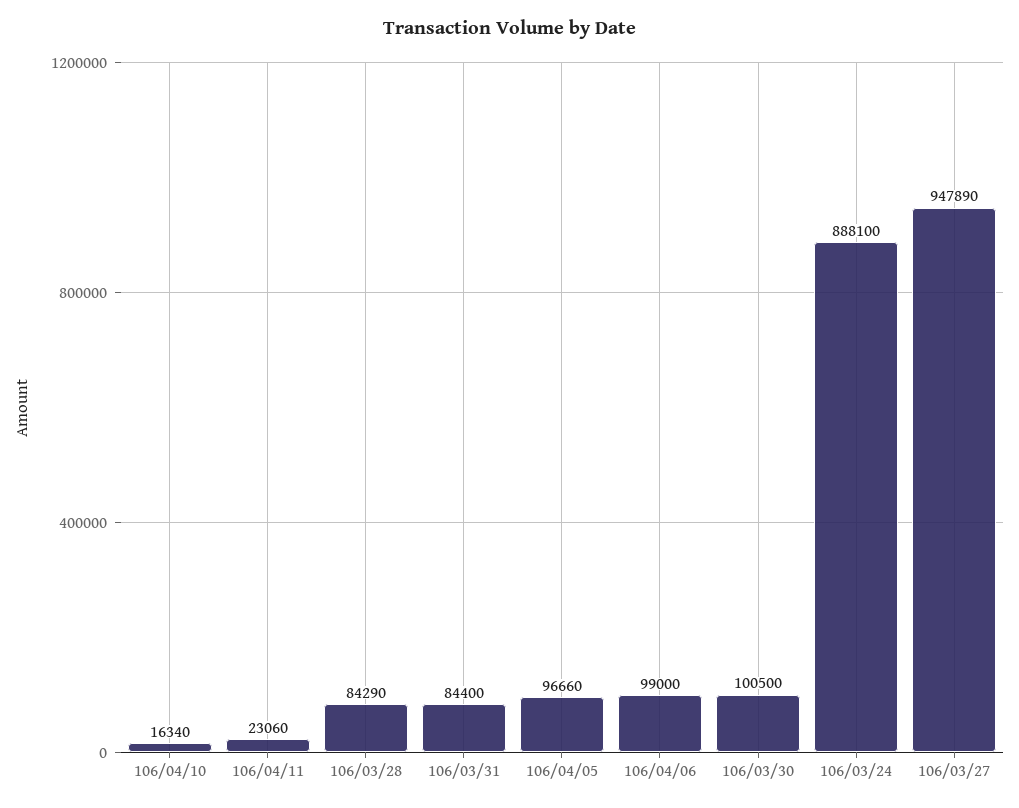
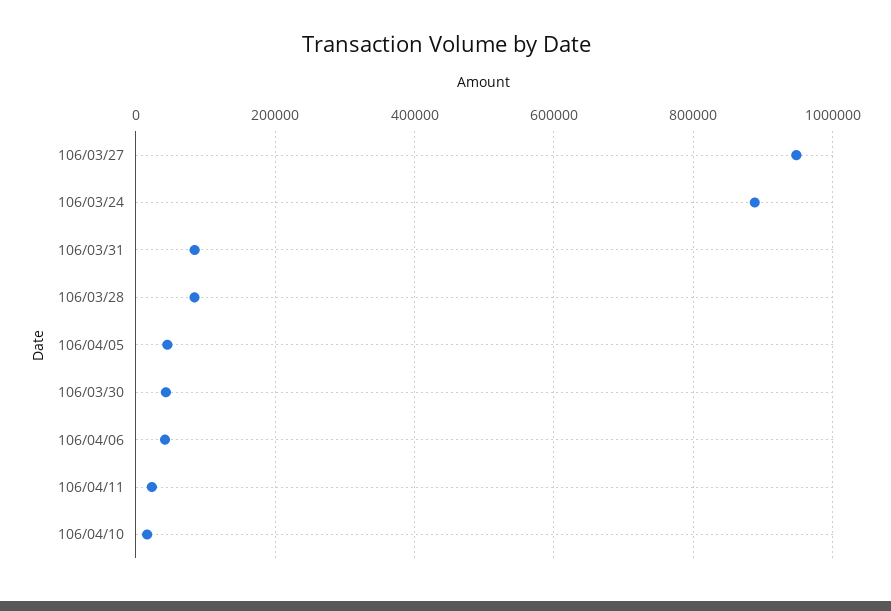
106/04/05: 96660 -> 40000
106/04/06: 99000 -> 40000
106/03/30: 100500 -> 40000

